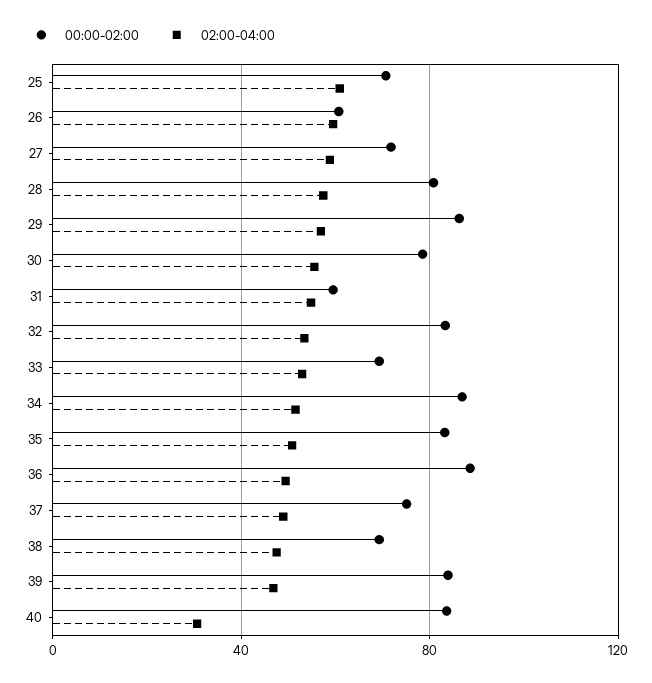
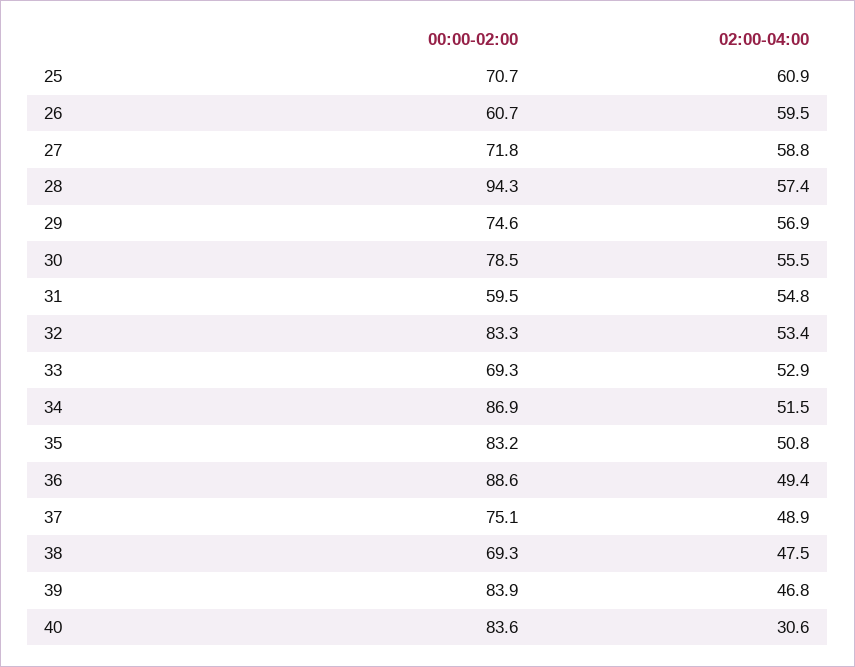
00:00-02:00, 28: 80 -> 94.3
00:00-02:00, 29: 85 -> 74.6

